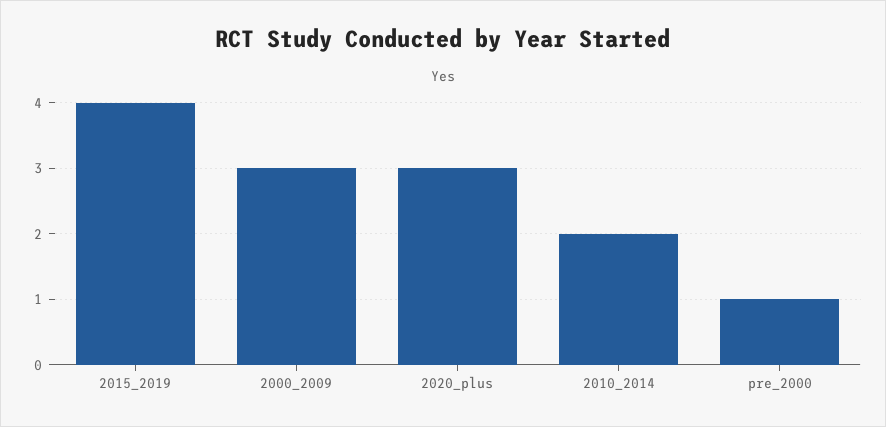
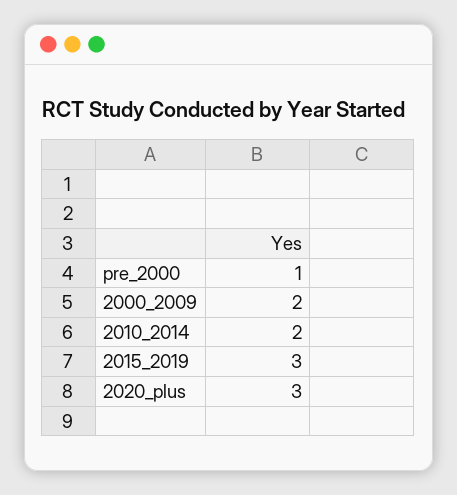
2015_2019: 4 -> 3
2000_2009: 3 -> 2

